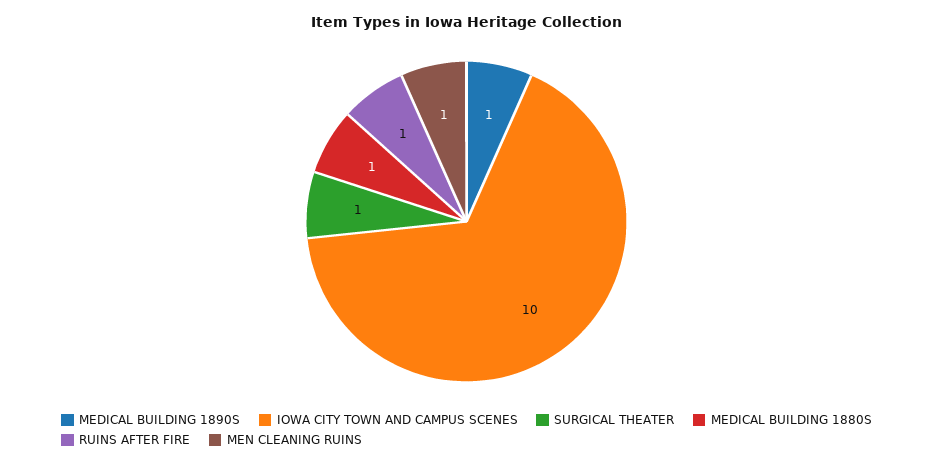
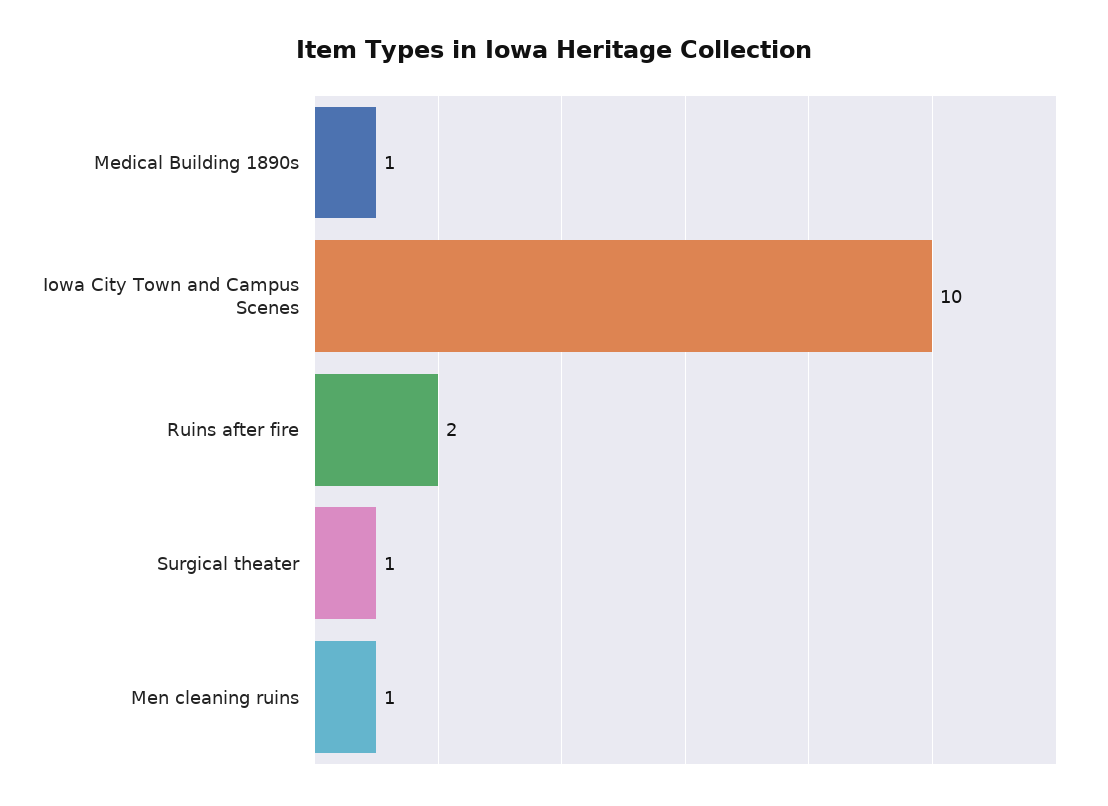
MEDICAL BUILDING 1880S: 1 -> none
RUINS AFTER FIRE: 1 -> 2

